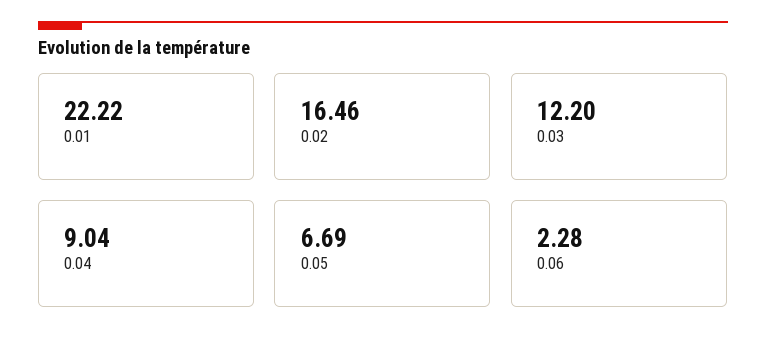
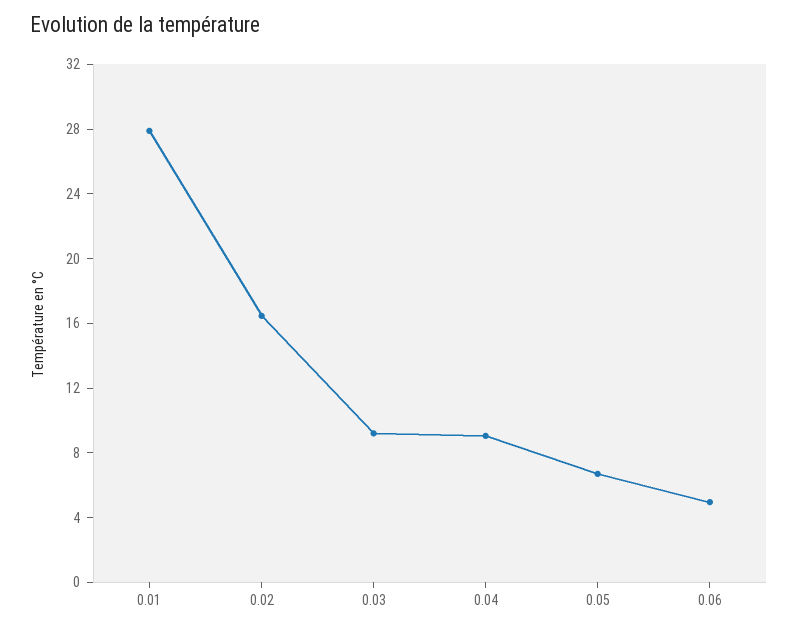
0.01: 22.22 -> 28
0.03: 12.2 -> 9
0.06: 2.28 -> 5

